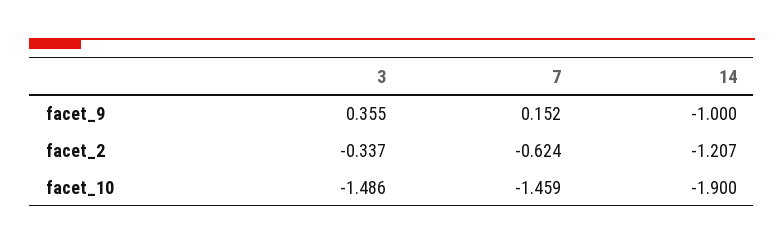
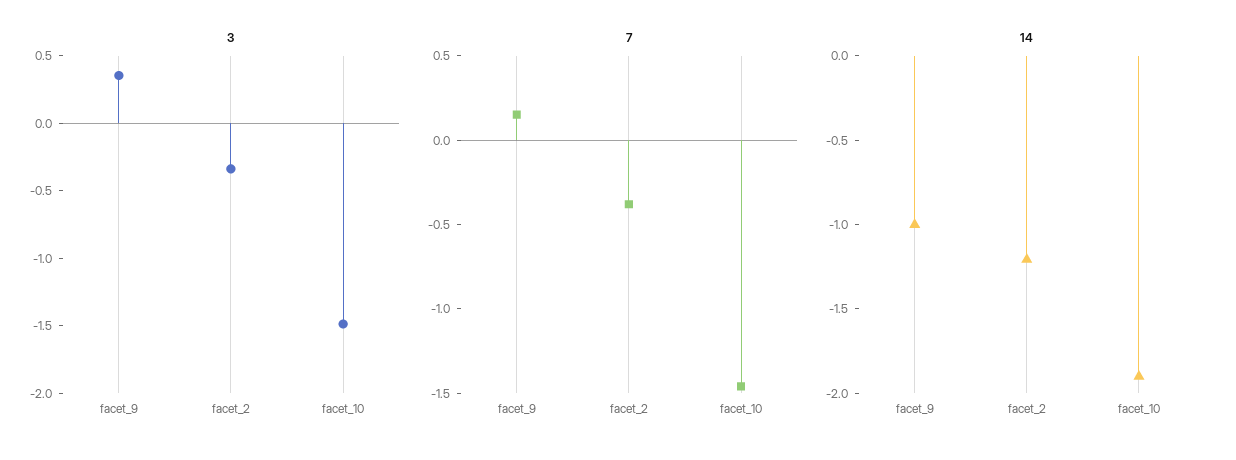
7, facet_2: -0.624 -> -0.4

